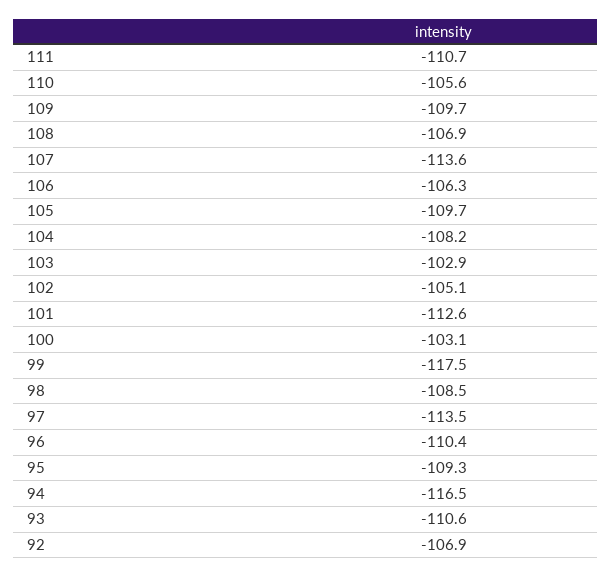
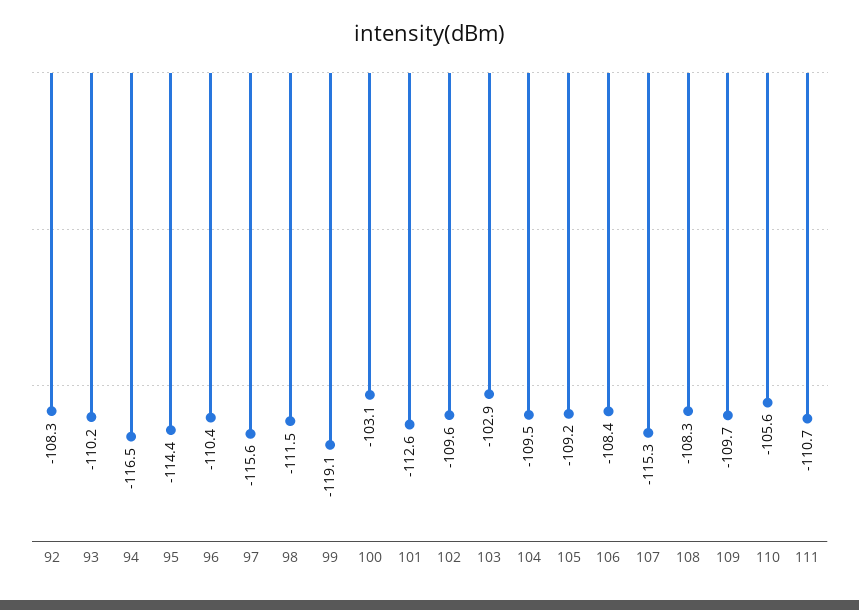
108: -106.9 -> -108.3
107: -113.6 -> -115.3
106: -106.3 -> -108.4
105: -109.7 -> -109.2
104: -108.2 -> -109.5
102: -105.1 -> -109.6
99: -117.5 -> -119.1
98: -108.5 -> -111.5
97: -113.5 -> -115.6
95: -109.3 -> -114.4
93: -110.6 -> -110.2
92: -106.9 -> -108.3

